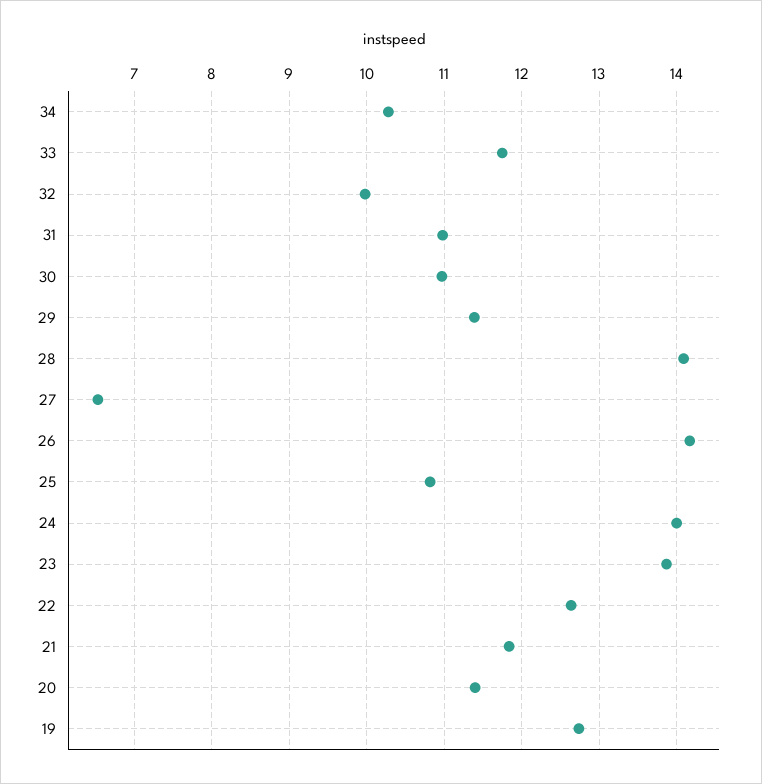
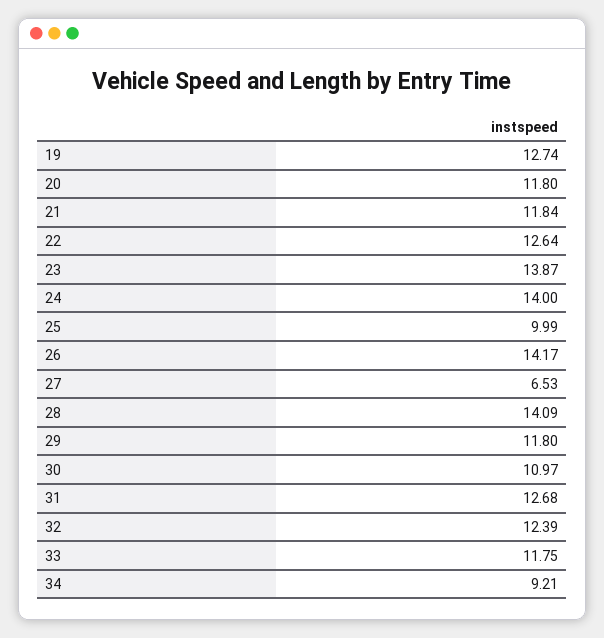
34: 10.3 -> 9.21
32: 10 -> 12.39
31: 11 -> 12.68
29: 11.4 -> 11.8
25: 10.8 -> 9.99
20: 11.4 -> 11.8

